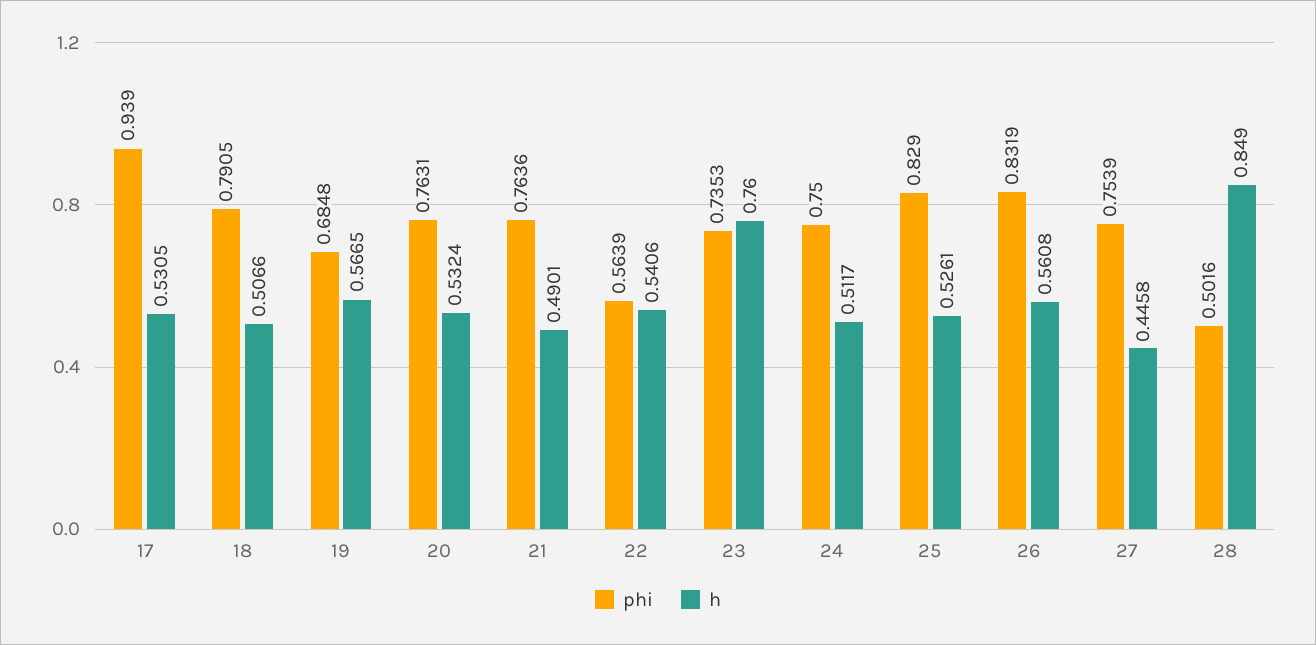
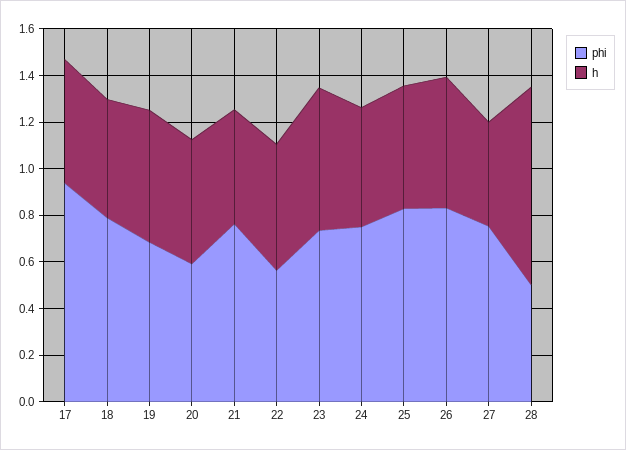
phi, 20: 0.7631 -> 0.6
h, 23: 0.76 -> 0.6

